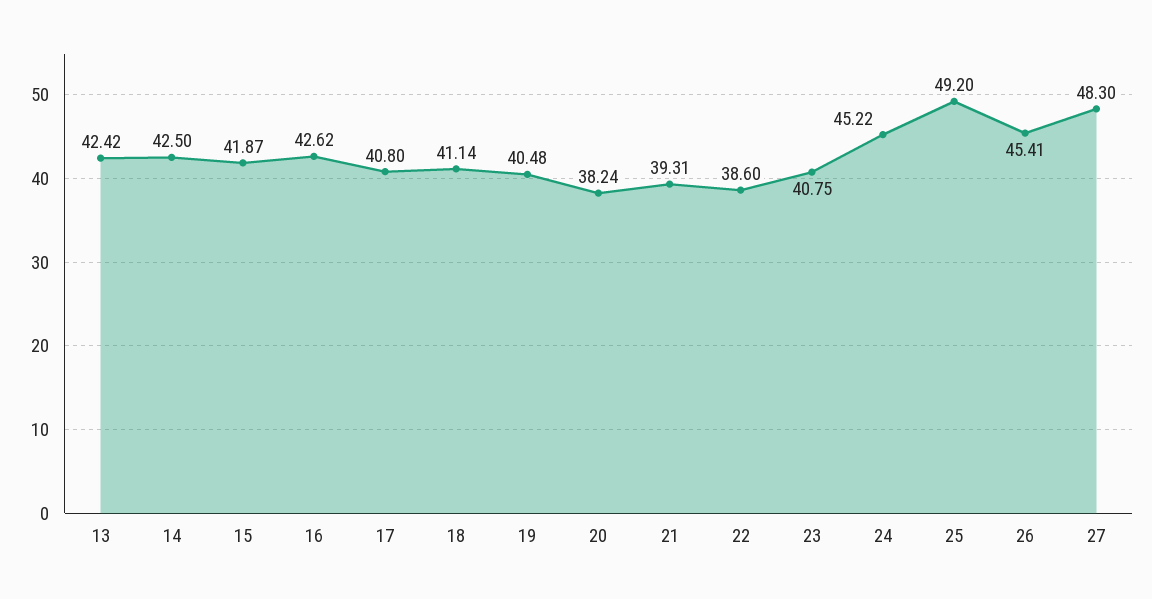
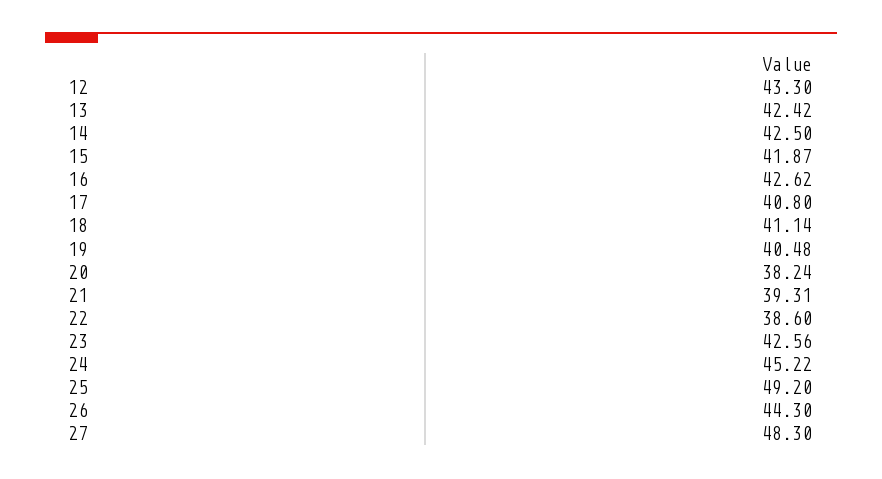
23: 40.75 -> 42.56
26: 45.41 -> 44.3
12: none -> 43.3

